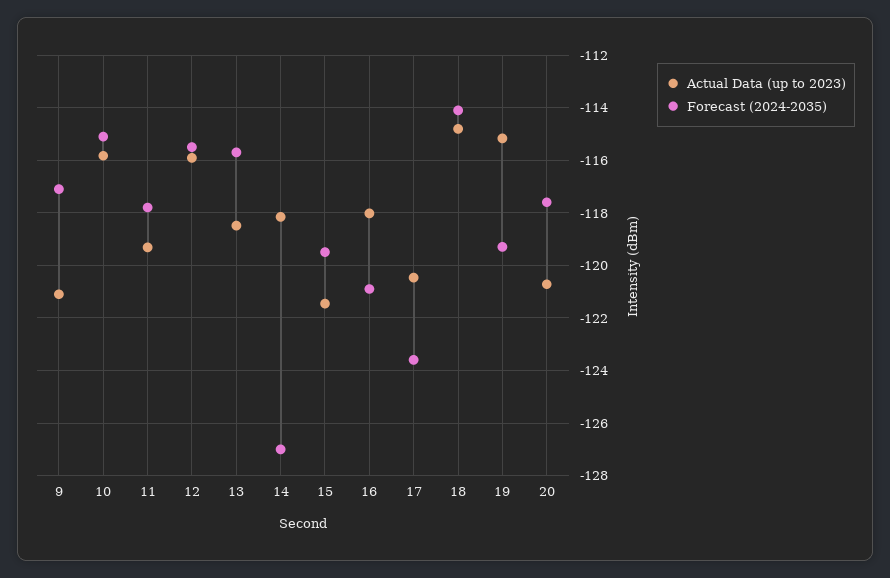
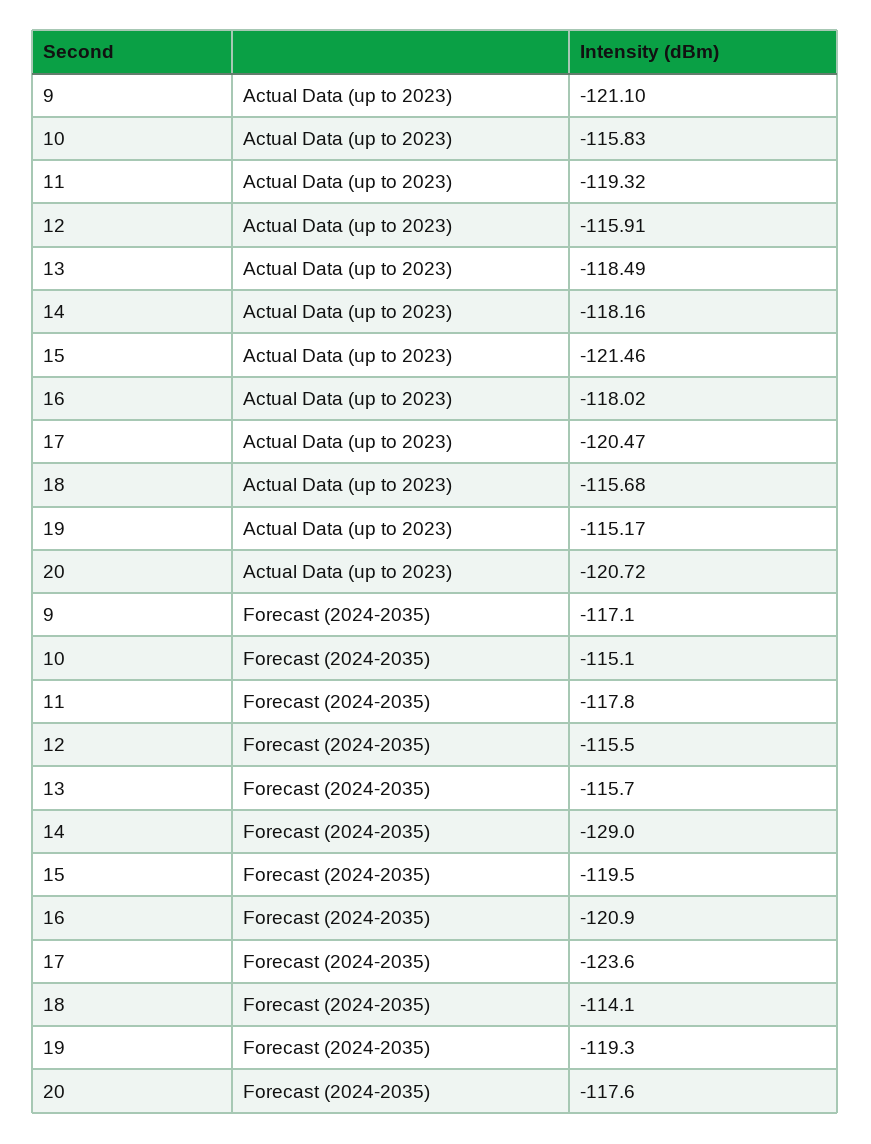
Forecast (2024-2035), 14: -127 -> -129
Actual Data (up to 2023), 18: -114.75 -> -115.68

